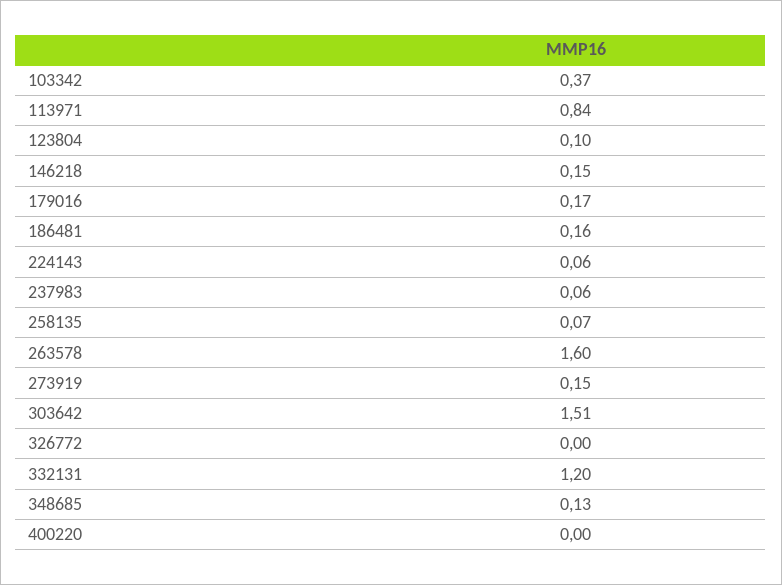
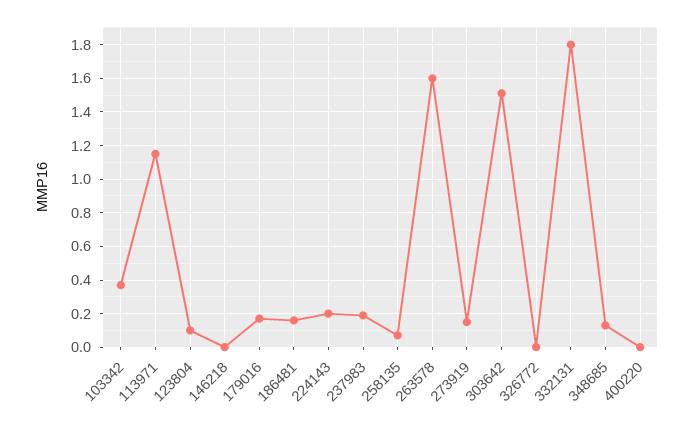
113971: 0.84 -> 1.15
146218: 0.15 -> 0
224143: 0.06 -> 0.2
237983: 0.06 -> 0.2
332131: 1.2 -> 1.8

